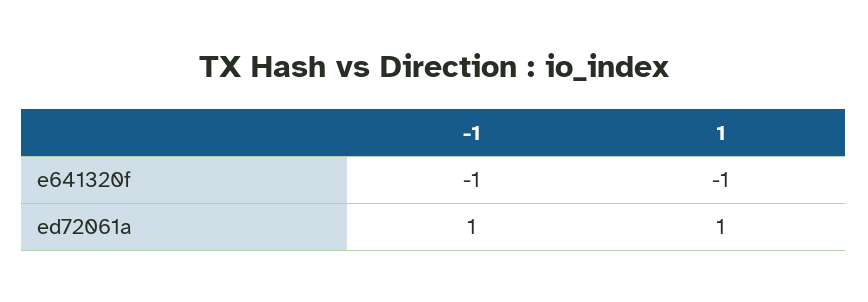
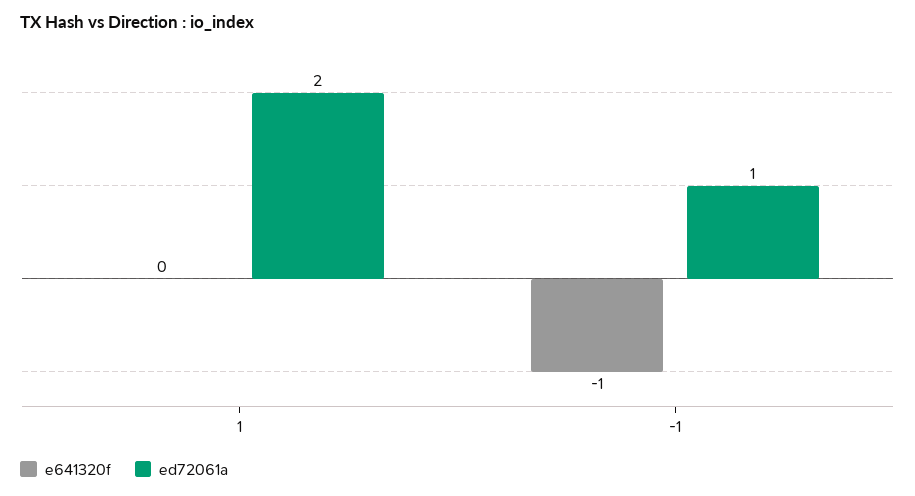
e641320f, 1: -1 -> 0
ed72061a, 1: 1 -> 2

